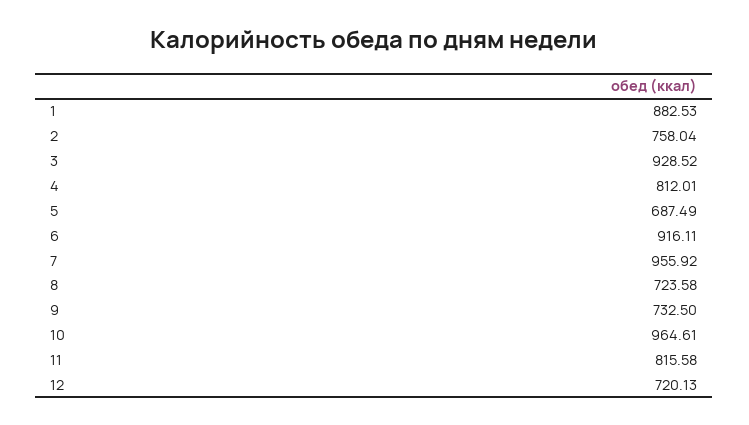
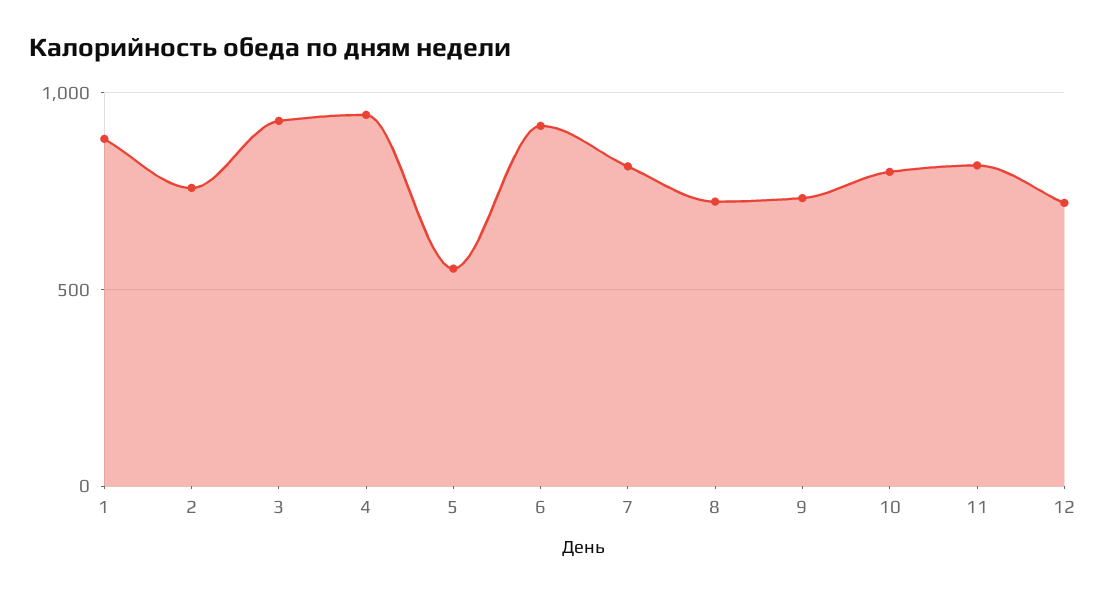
4: 812.01 -> 950
5: 687.49 -> 550
7: 955.92 -> 800
10: 964.61 -> 800

